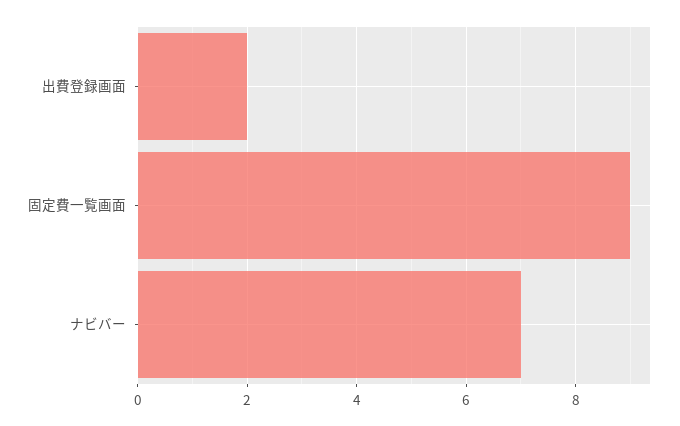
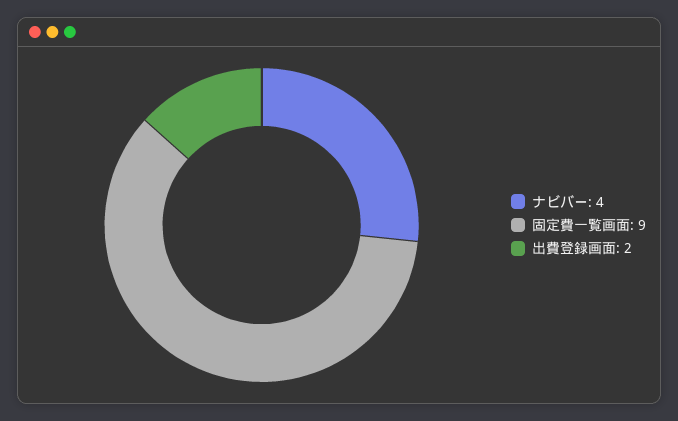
ナビバー: 7 -> 4

